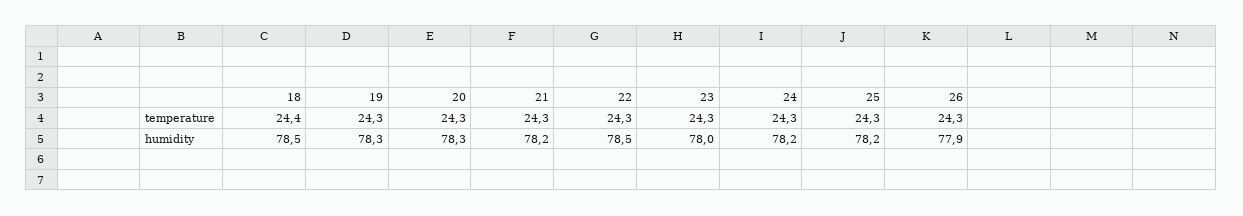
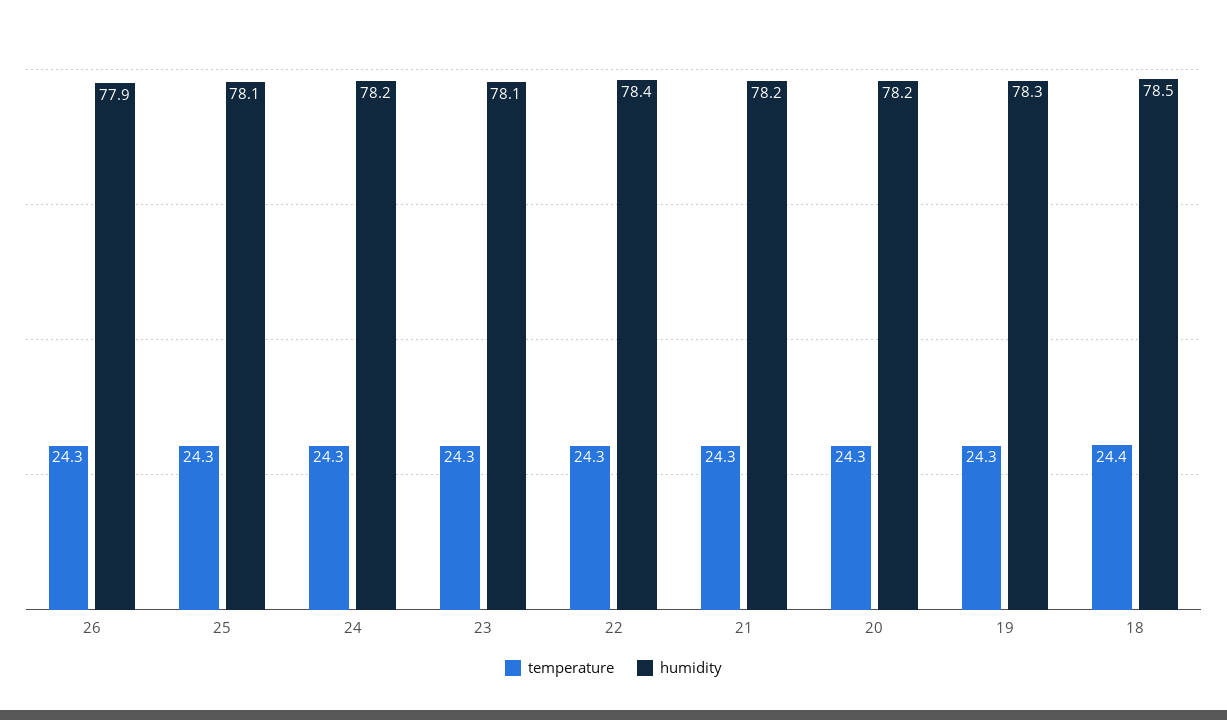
humidity, 20: 78.3 -> 78.2
humidity, 22: 78.5 -> 78.4
humidity, 23: 78 -> 78.1
humidity, 25: 78.2 -> 78.1

